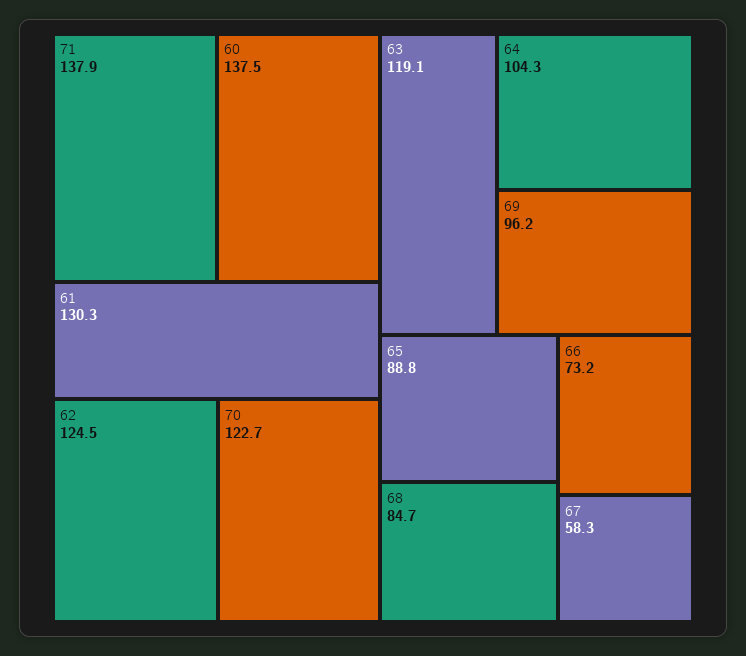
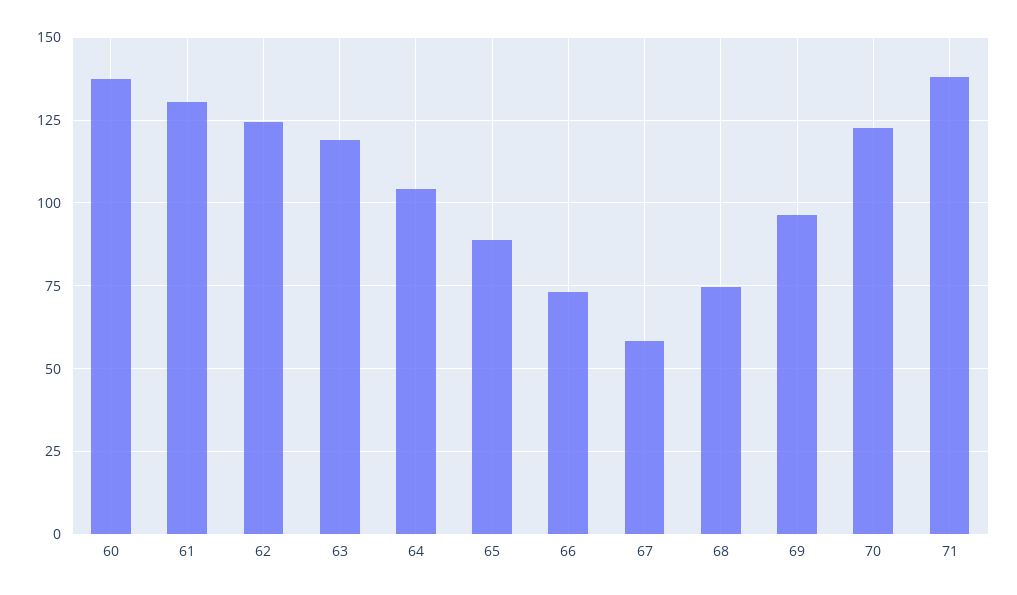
68: 84.7 -> 75

